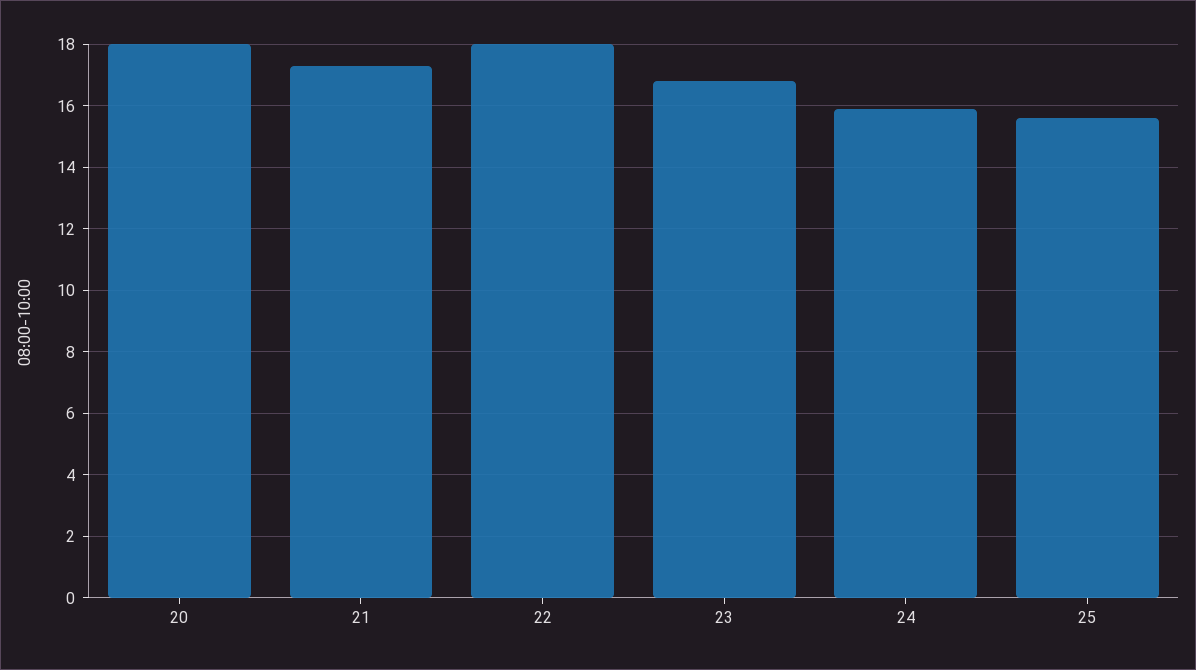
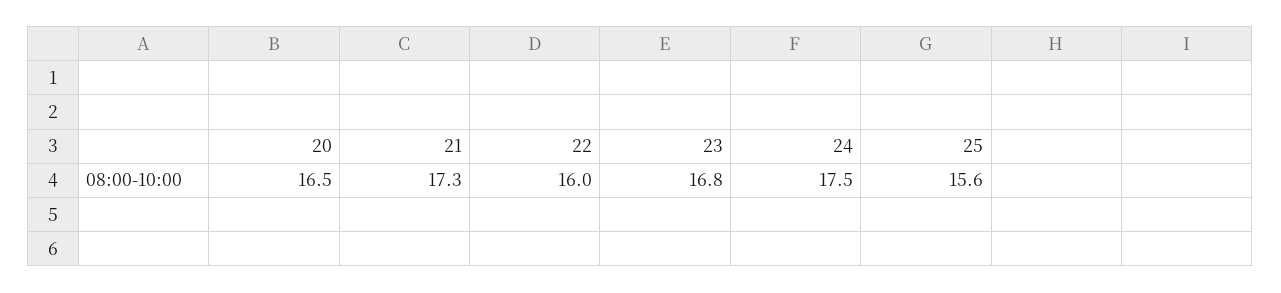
20: 18 -> 16.5
22: 18 -> 16
24: 16 -> 17.5

